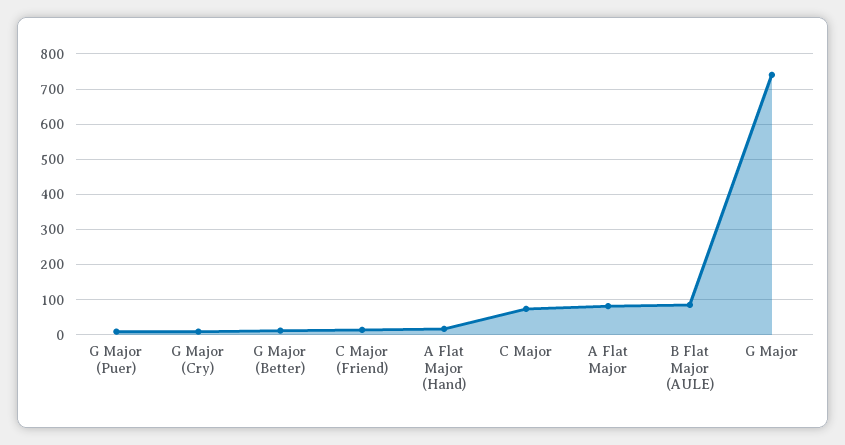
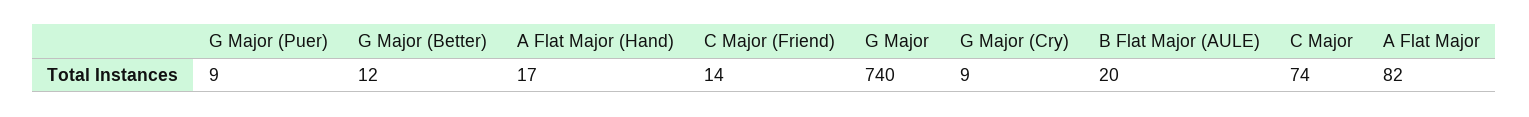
B Flat Major (AULE): 80 -> 20

